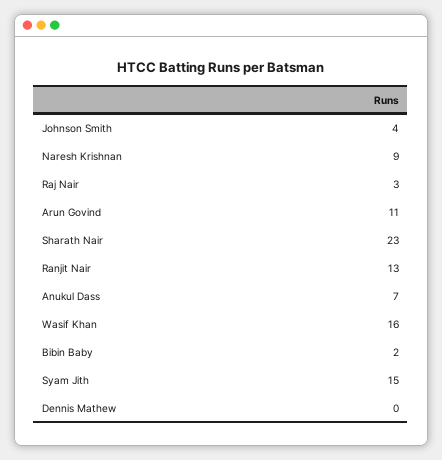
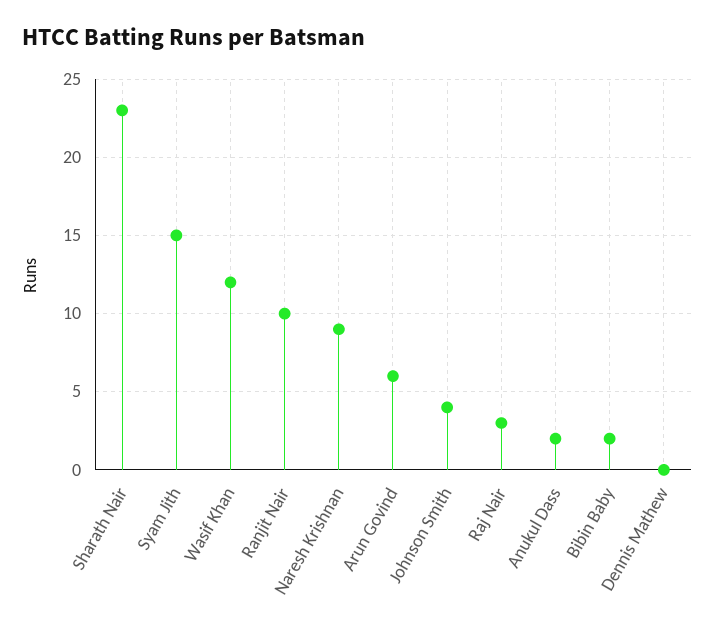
Arun Govind: 11 -> 6
Ranjit Nair: 13 -> 10
Anukul Dass: 7 -> 2
Wasif Khan: 16 -> 12

